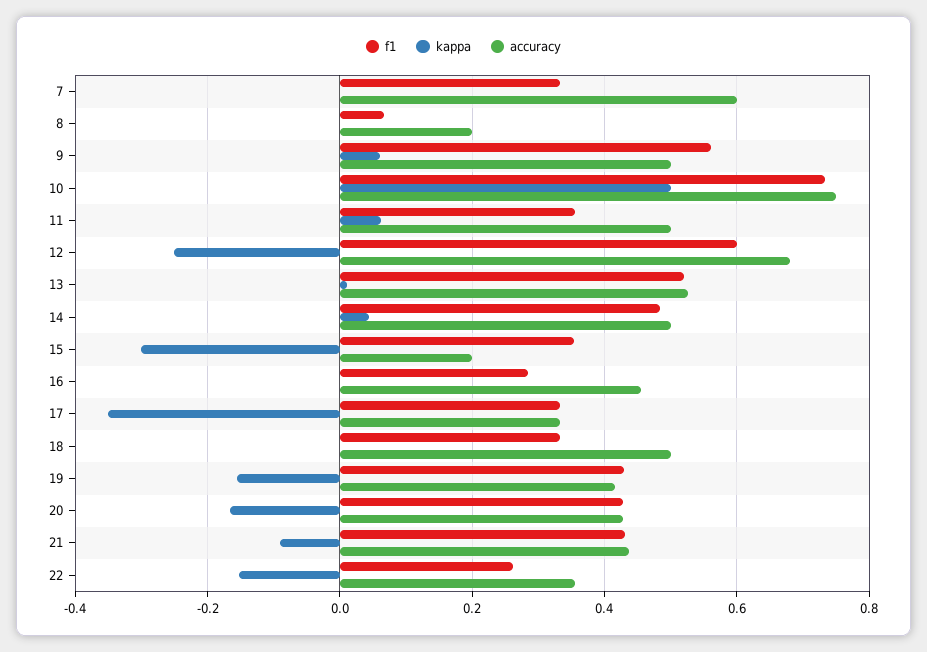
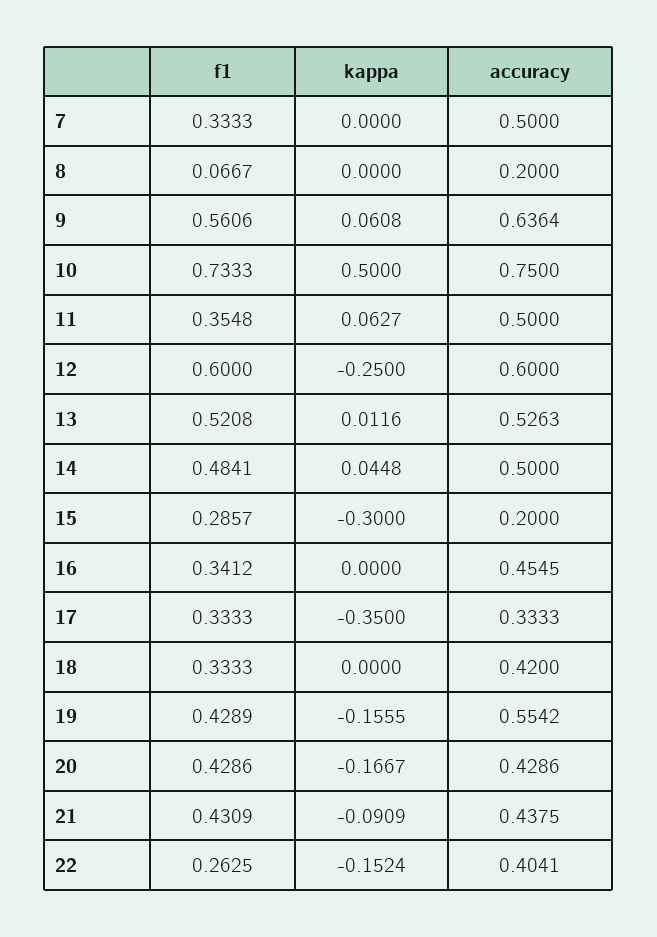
accuracy, 7: 0.6 -> 0.5
accuracy, 9: 0.5 -> 0.6364
accuracy, 12: 0.68 -> 0.6
f1, 15: 0.36 -> 0.2857
f1, 16: 0.28 -> 0.3412
accuracy, 18: 0.5 -> 0.42
accuracy, 19: 0.42 -> 0.5542
accuracy, 22: 0.36 -> 0.4041

